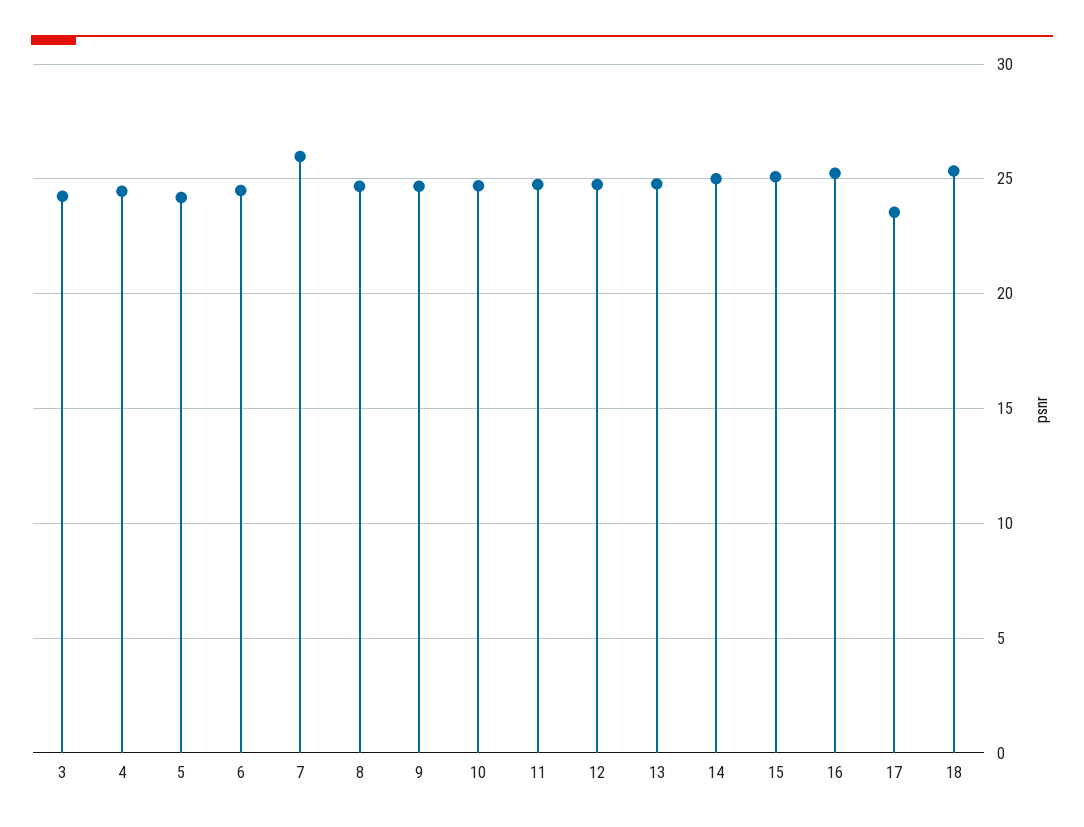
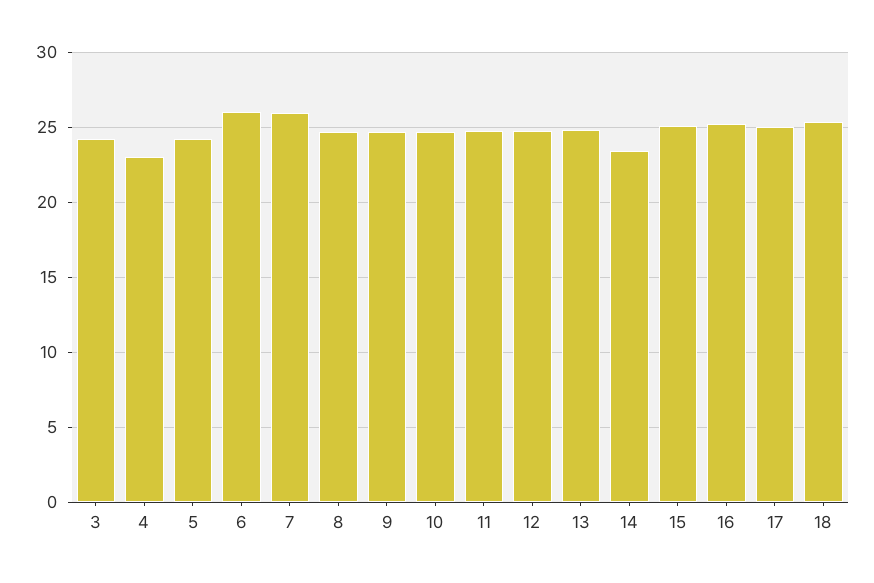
4: 24.5 -> 23
6: 24.5 -> 26
14: 25 -> 23.5
17: 23.5 -> 25

